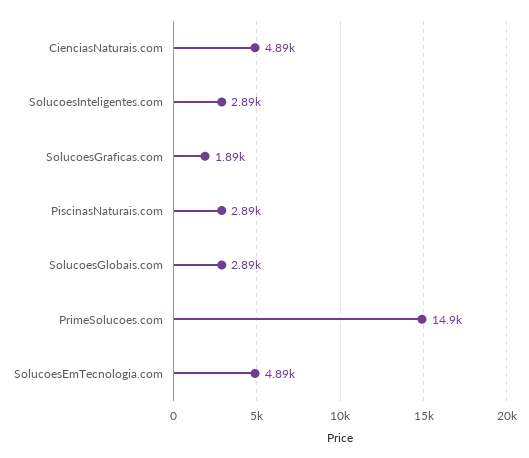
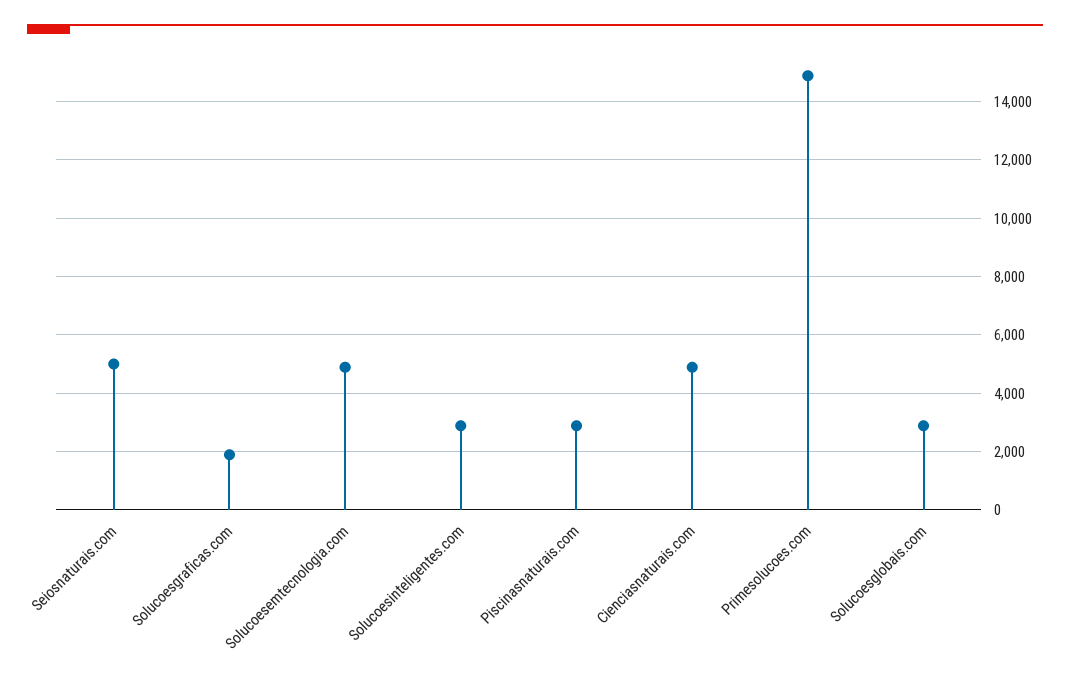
Seiosnaturais.com: none -> 5000

